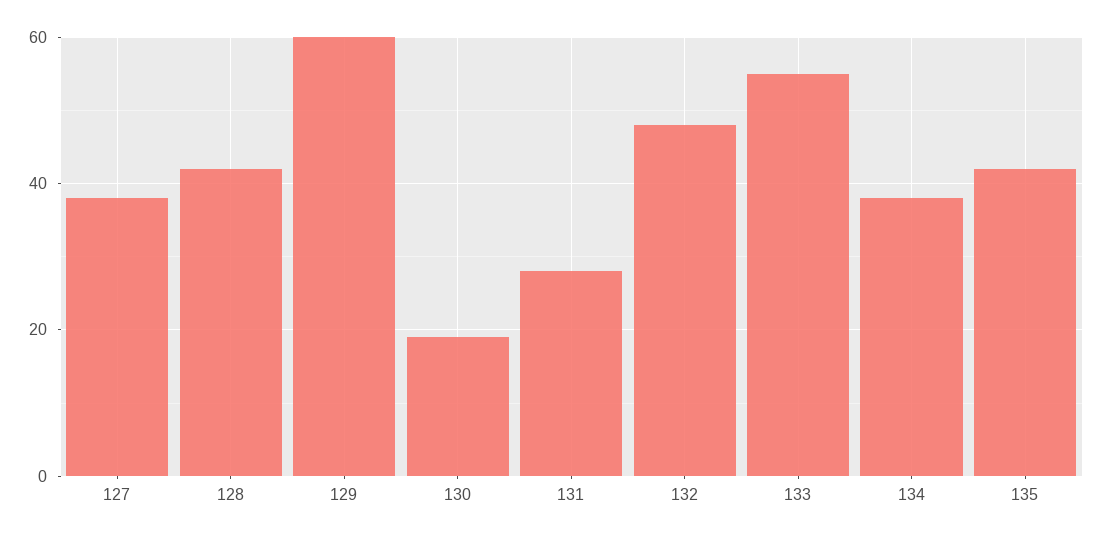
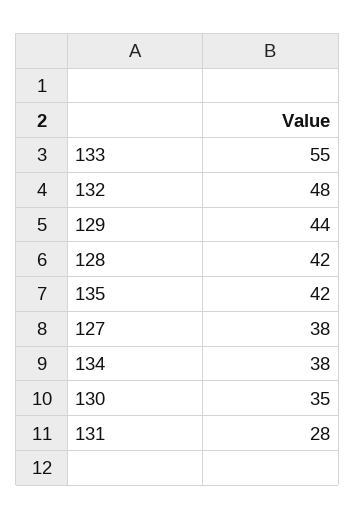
129: 60 -> 44
130: 20 -> 35

